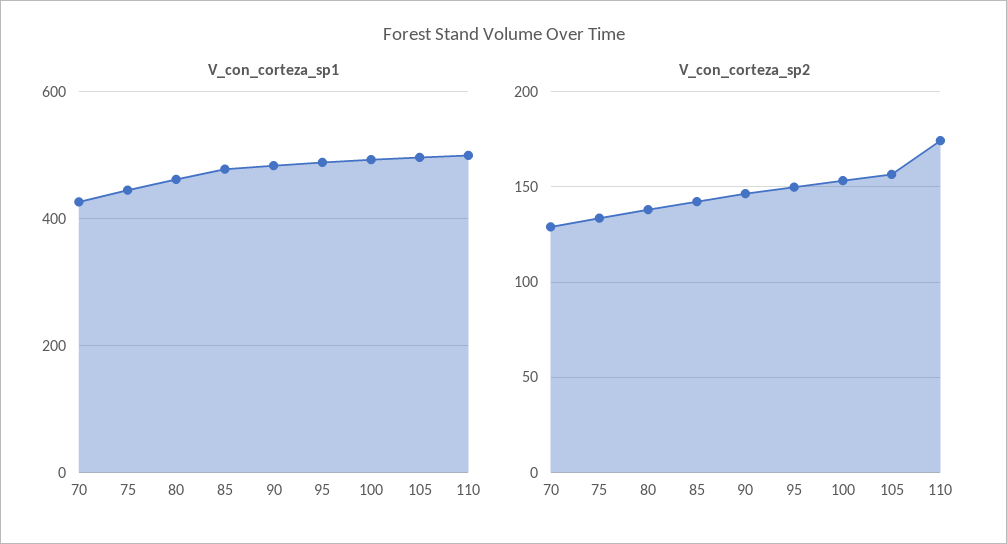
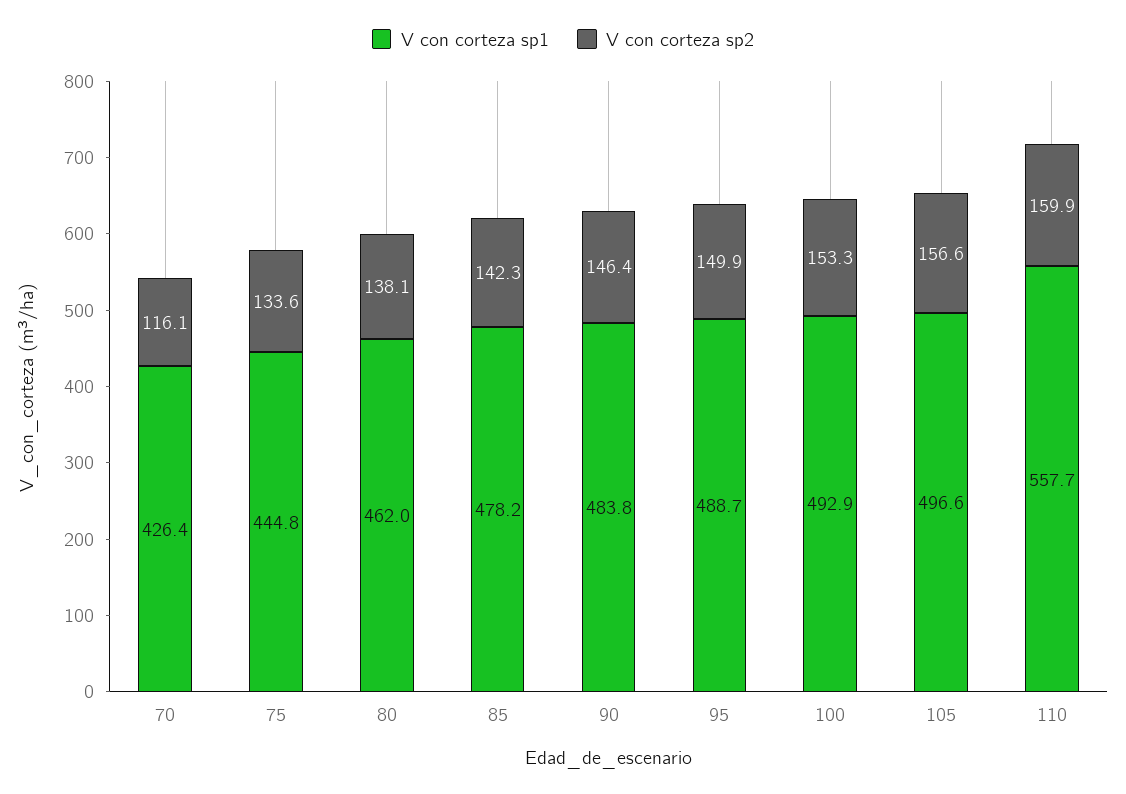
V_con_corteza_sp1, 110: 500 -> 557.7
V_con_corteza_sp2, 70: 130 -> 116.1
V_con_corteza_sp2, 110: 175 -> 159.9

